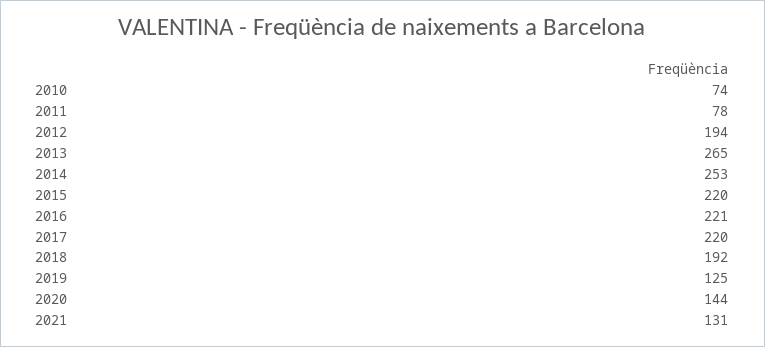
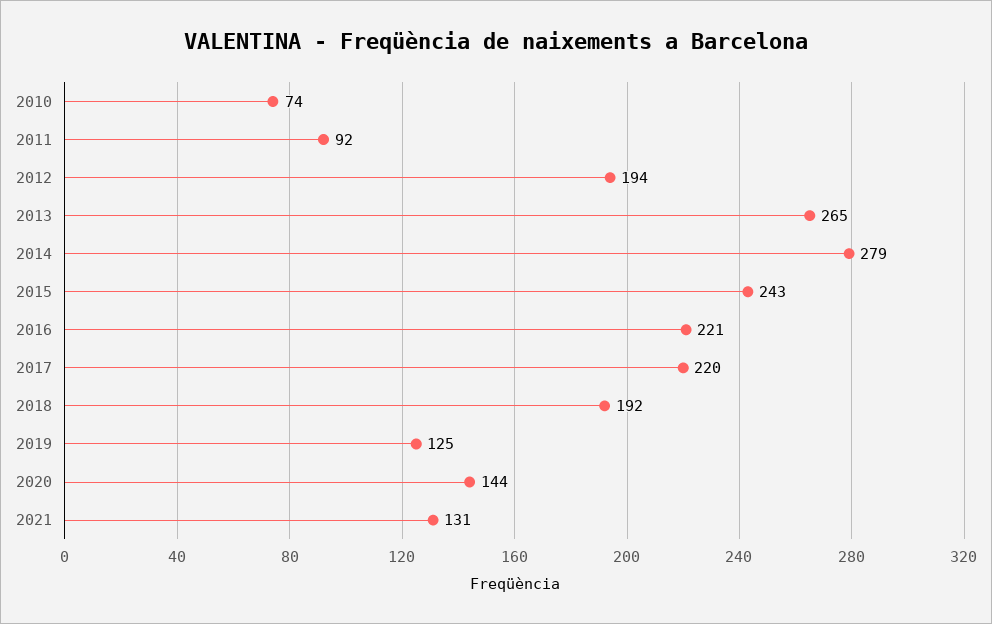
2011: 78 -> 92
2014: 253 -> 279
2015: 220 -> 243

